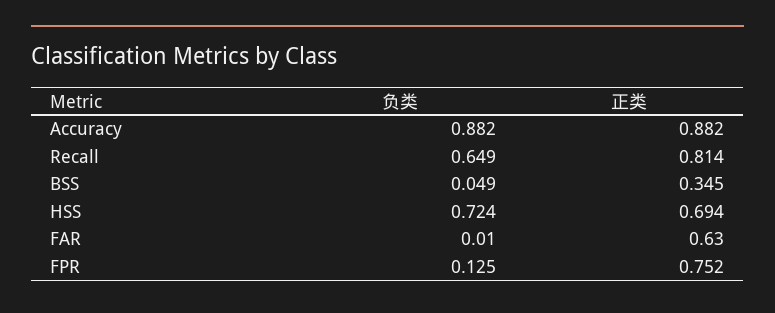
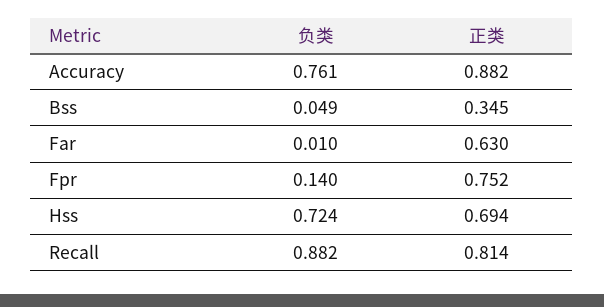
负类, Accuracy: 0.882 -> 0.761
负类, Recall: 0.649 -> 0.882
负类, FPR: 0.125 -> 0.14

